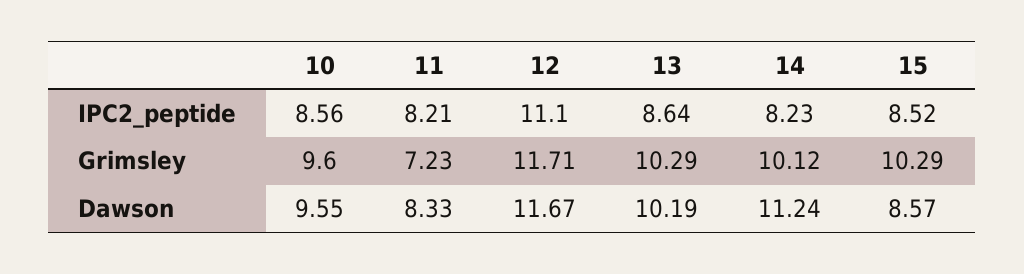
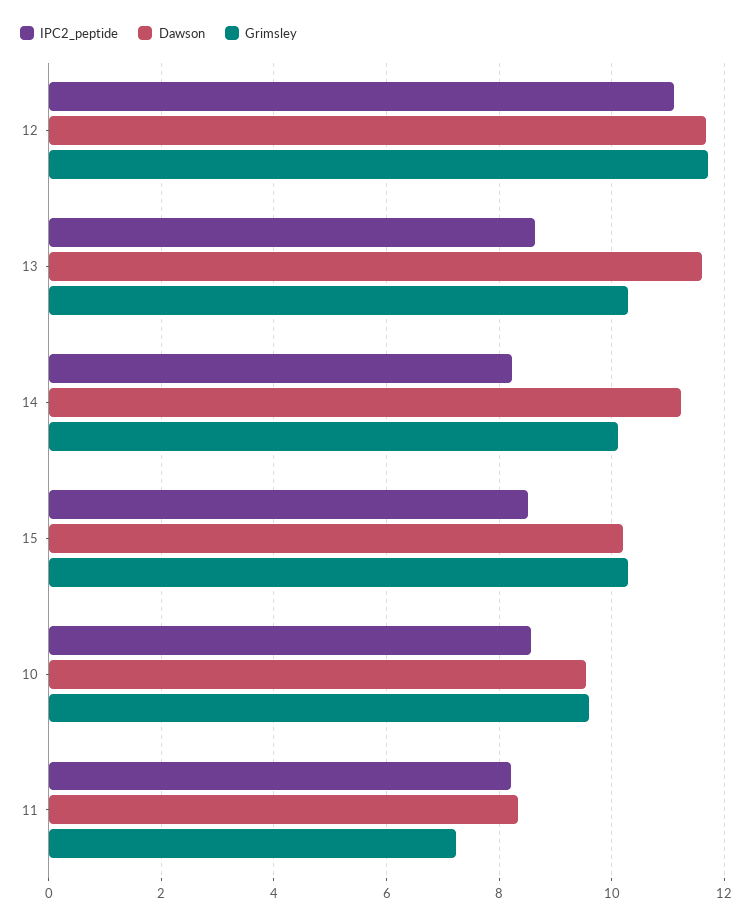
Dawson, 13: 10.19 -> 11.6
Dawson, 15: 8.57 -> 10.2

